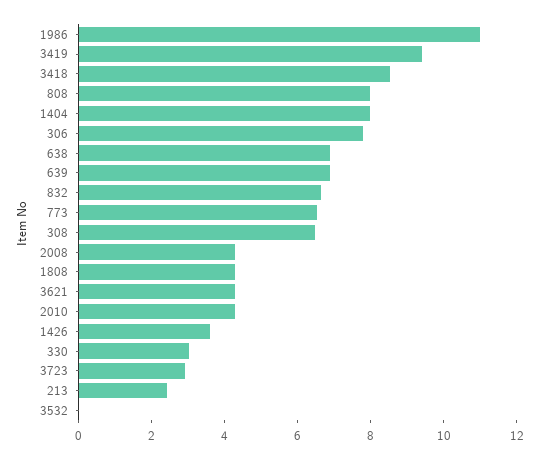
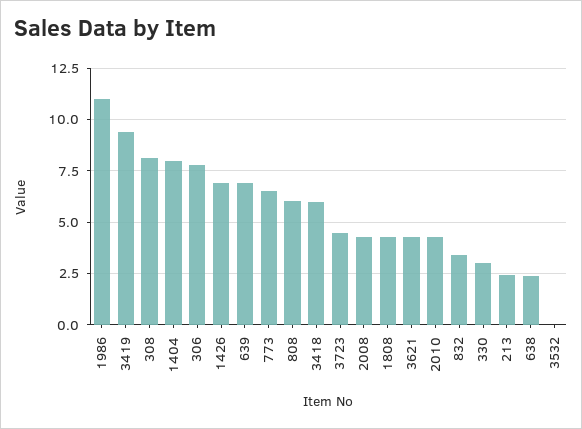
3418: 8.5 -> 6
808: 8 -> 6
638: 7 -> 2.5
832: 6.5 -> 3.5
308: 6.5 -> 8
1426: 3.5 -> 7
3723: 3 -> 4.5

